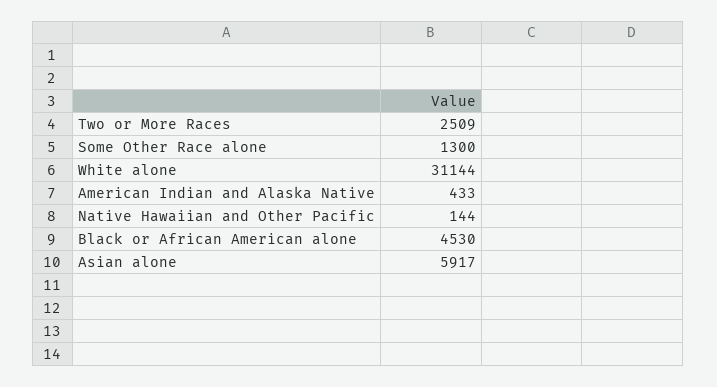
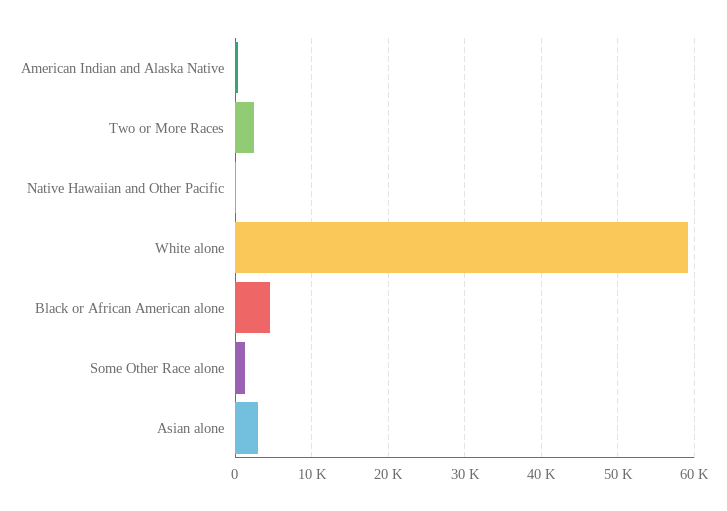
White alone: 31144 -> 59000
Asian alone: 5917 -> 3000

